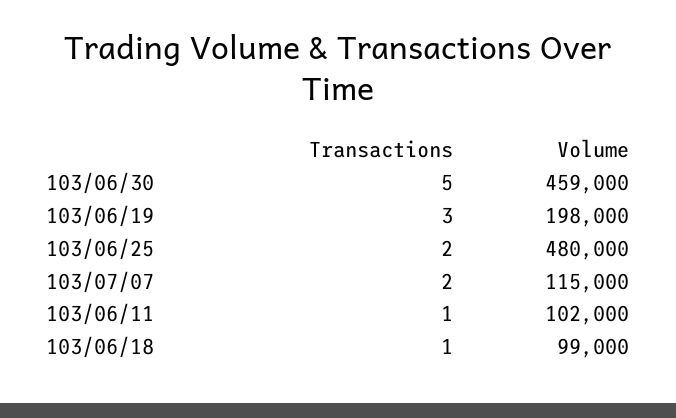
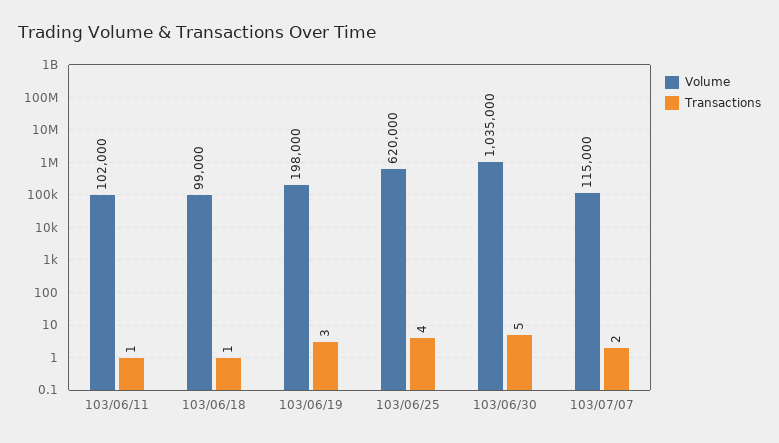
Volume, 103/06/30: 459000 -> 1035000
Transactions, 103/06/25: 2 -> 4
Volume, 103/06/25: 480000 -> 620000

